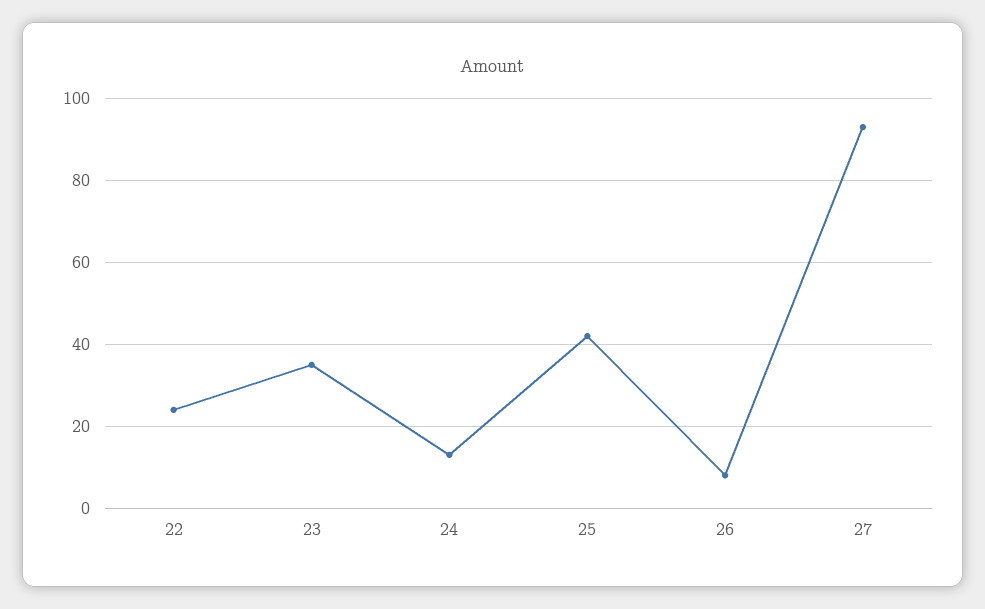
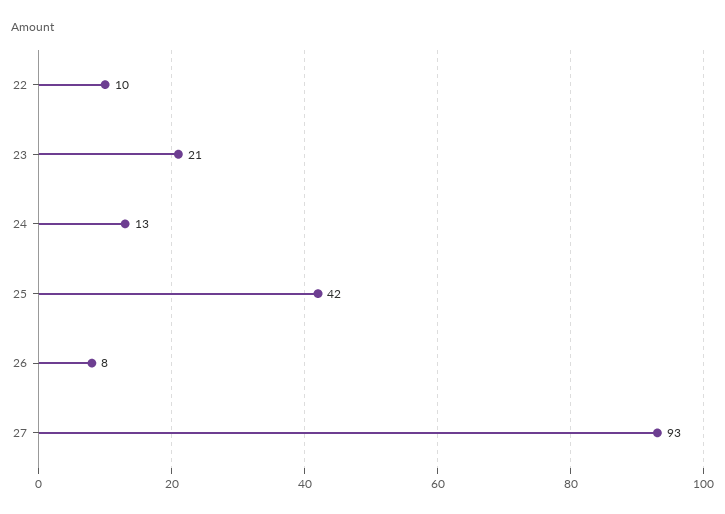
22: 25 -> 10
23: 35 -> 21

